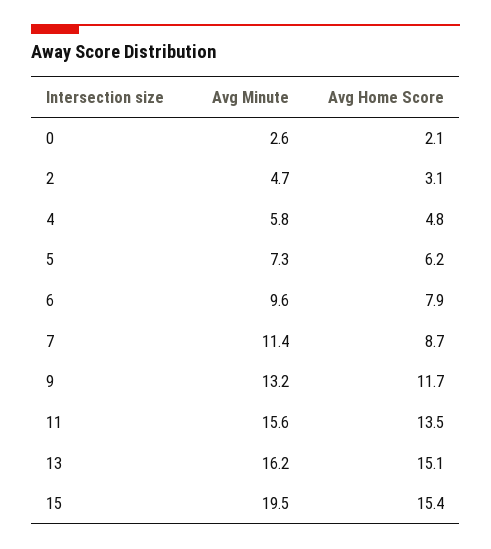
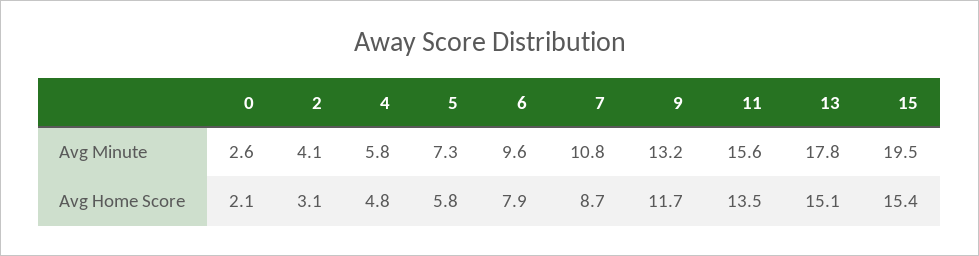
Avg Minute, 2: 4.7 -> 4.1
Avg Home Score, 5: 6.2 -> 5.8
Avg Minute, 7: 11.4 -> 10.8
Avg Minute, 13: 16.2 -> 17.8

